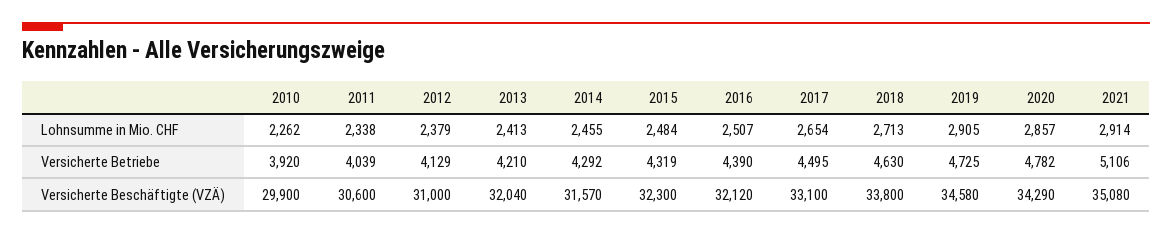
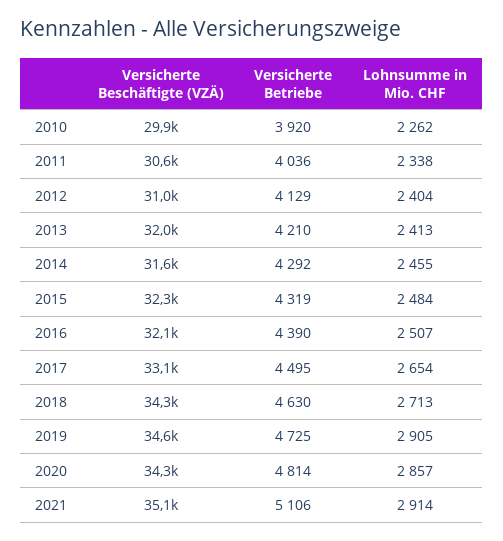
2012, Lohnsumme in Mio. CHF: 2379 -> 2404
2011, Versicherte Betriebe: 4039 -> 4036
2020, Versicherte Betriebe: 4782 -> 4814
2018, Versicherte Beschäftigte (VZÄ): 33800 -> 34300

